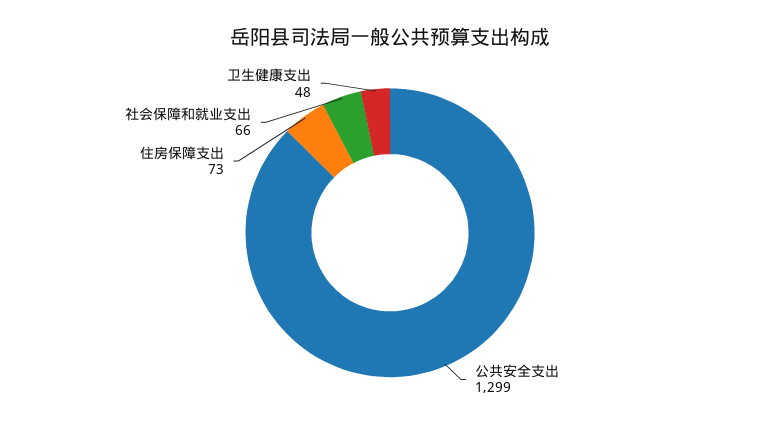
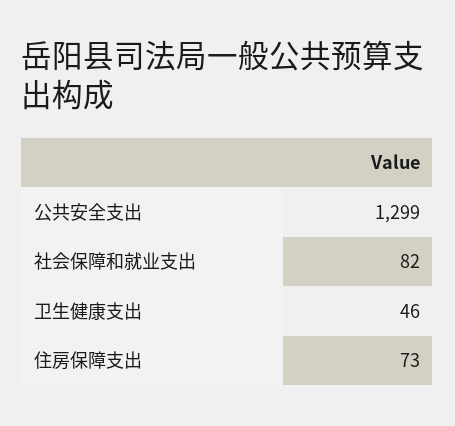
社会保障和就业支出: 66 -> 82
卫生健康支出: 48 -> 46

